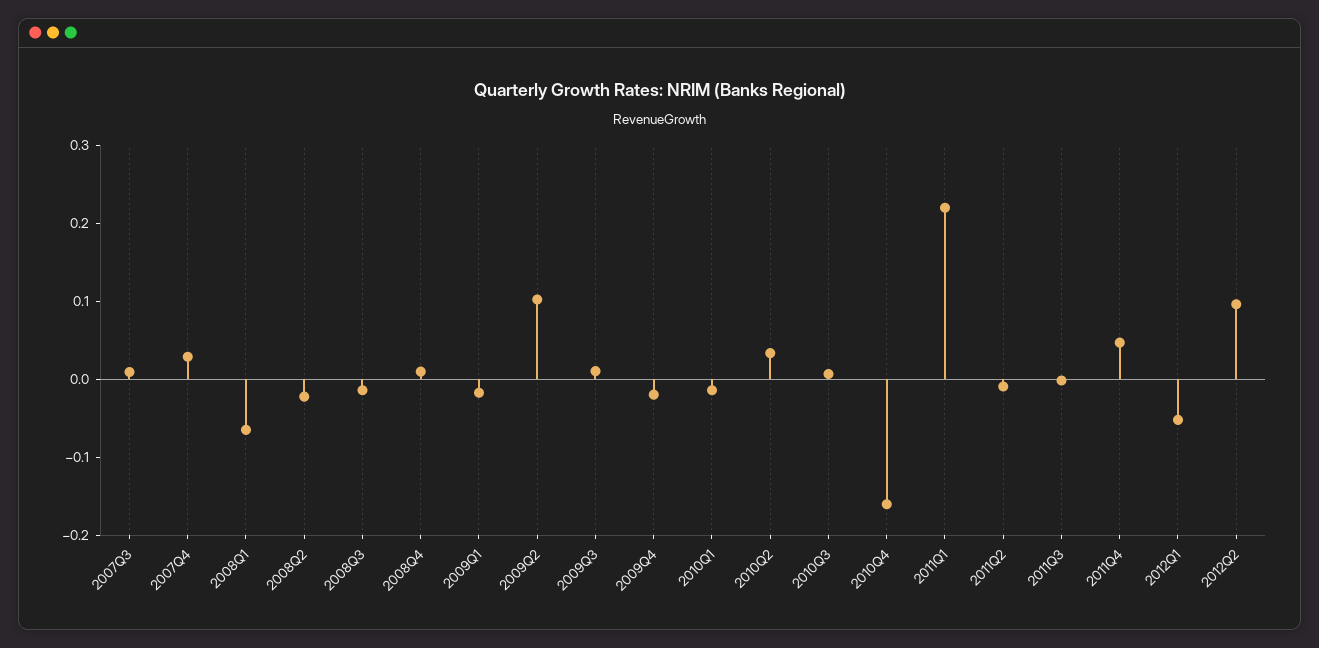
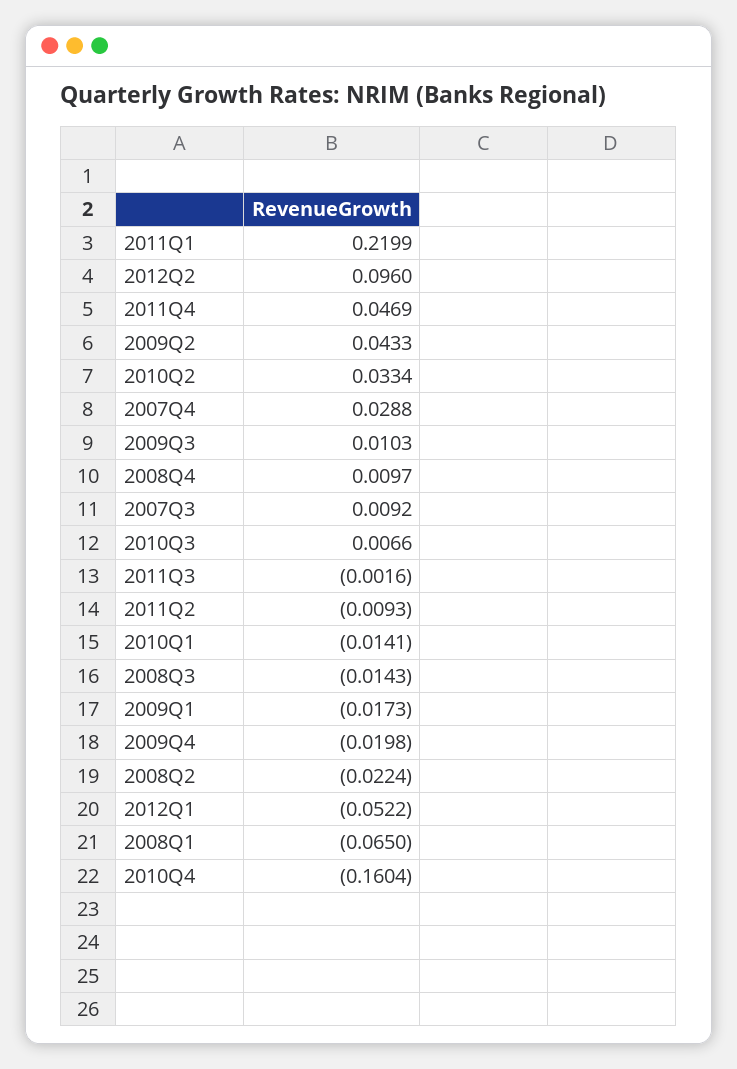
2009Q2: 0.1 -> 0.0433

